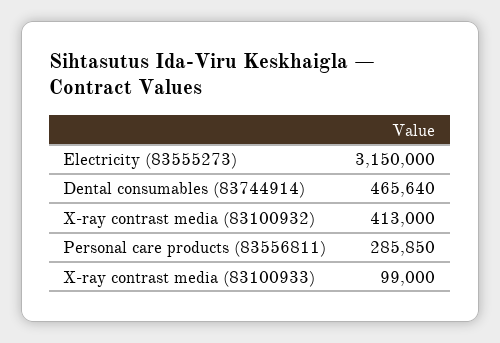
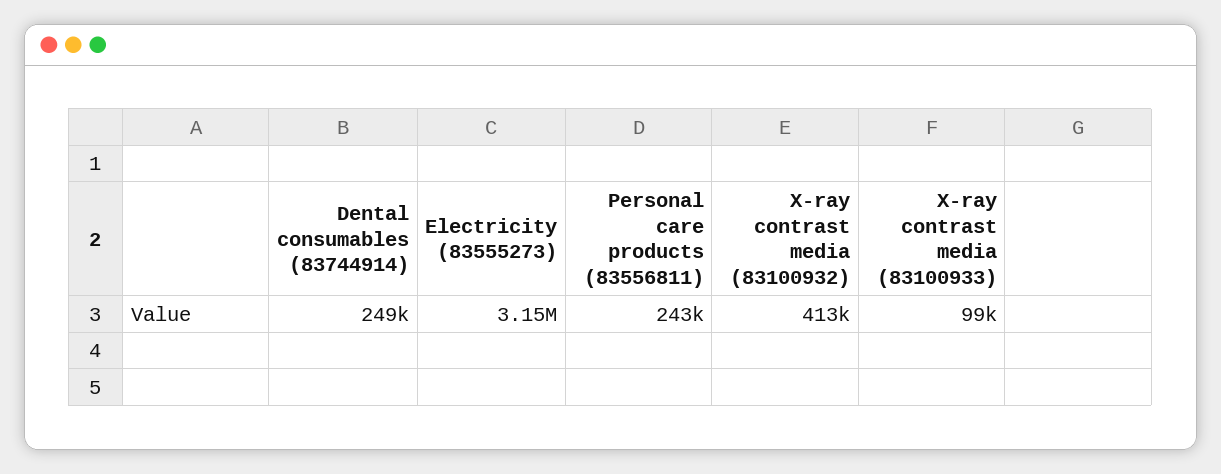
Dental consumables (83744914): 465640 -> 249000
Personal care products (83556811): 285850 -> 243000

